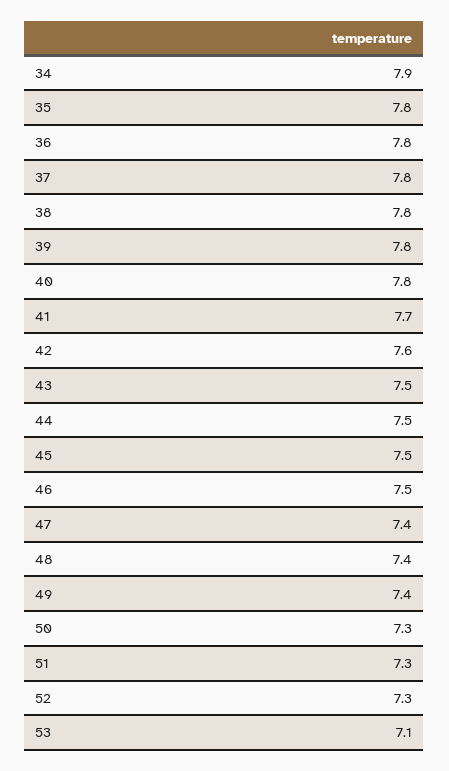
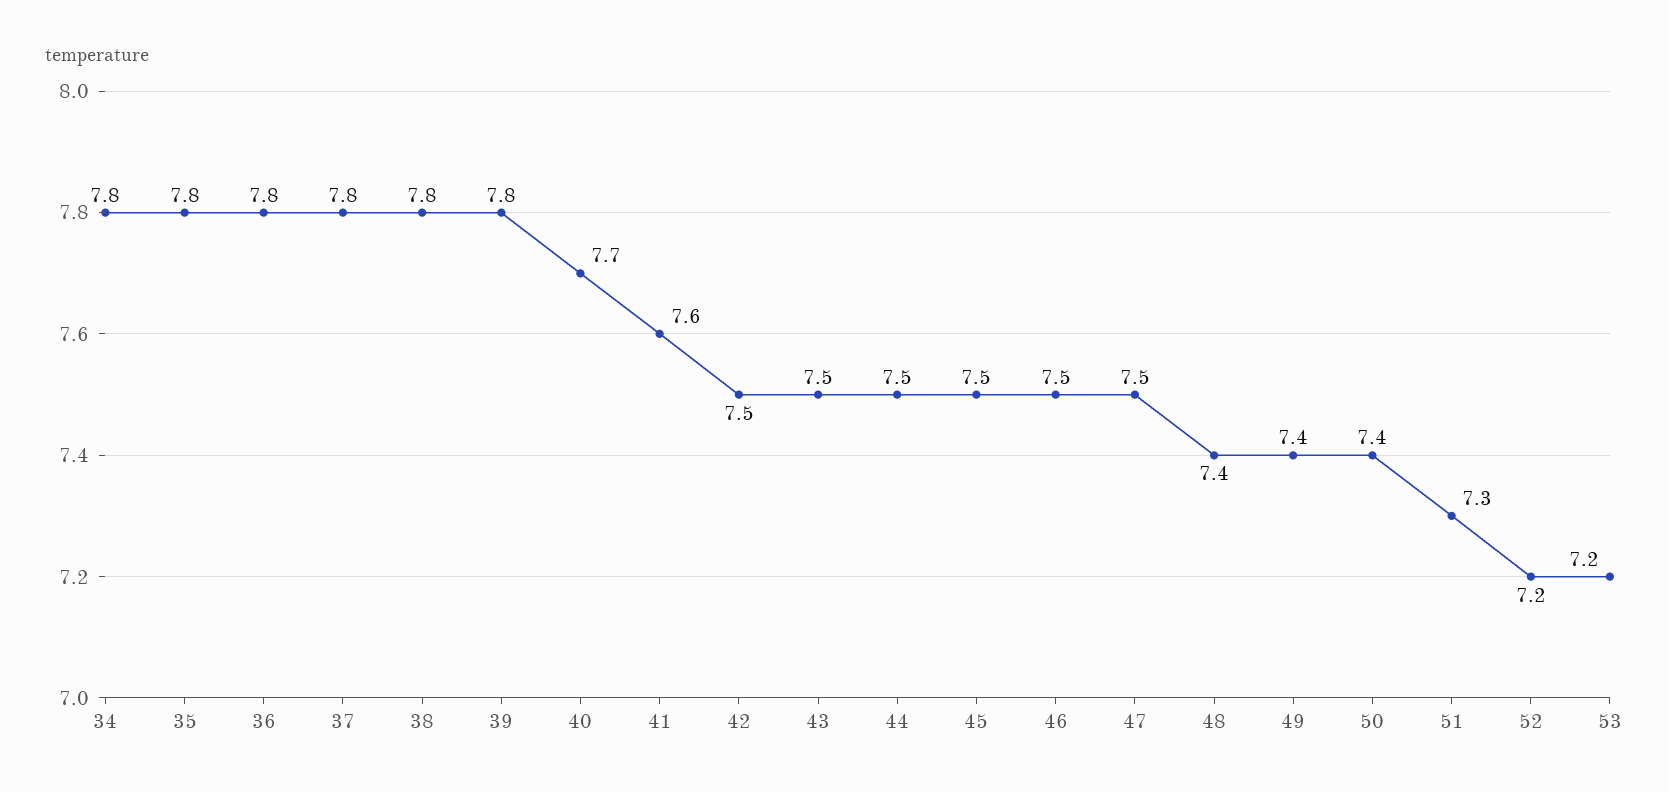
34: 7.9 -> 7.8
40: 7.8 -> 7.7
41: 7.7 -> 7.6
42: 7.6 -> 7.5
47: 7.4 -> 7.5
50: 7.3 -> 7.4
52: 7.3 -> 7.2
53: 7.1 -> 7.2

